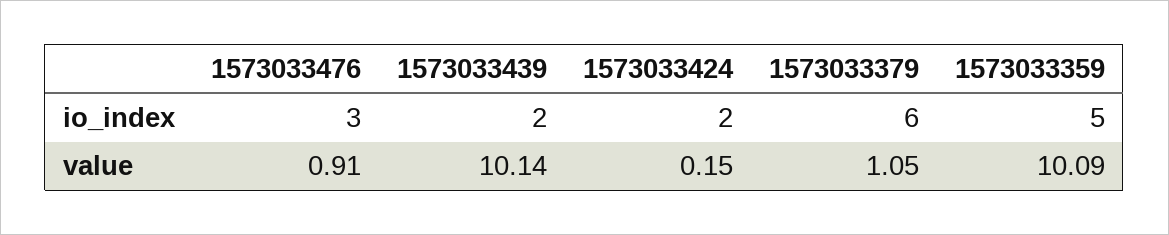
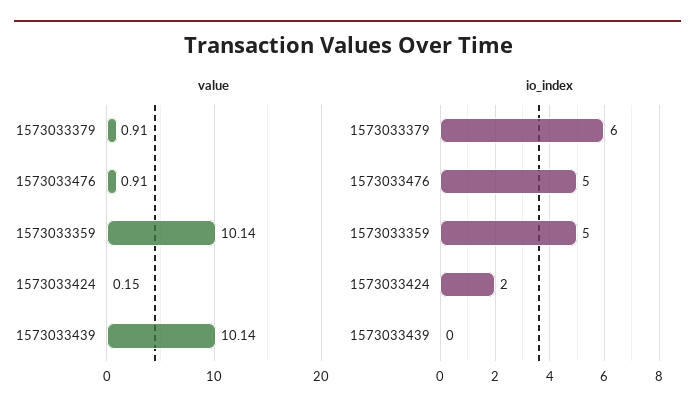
io_index, 1573033476: 3 -> 5
io_index, 1573033439: 2 -> 0
value, 1573033379: 1.05 -> 0.91
value, 1573033359: 10.09 -> 10.14

